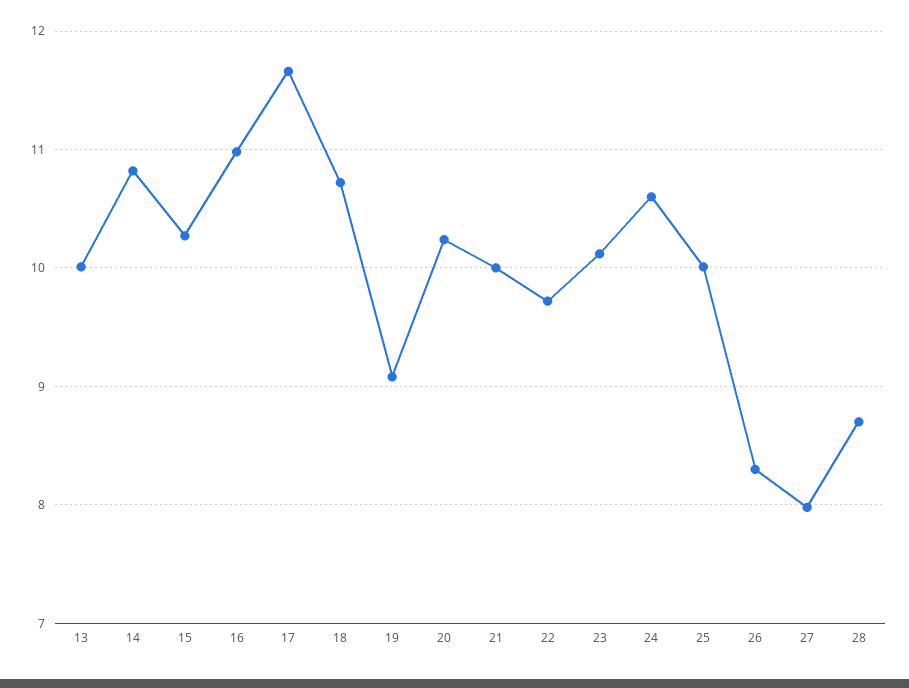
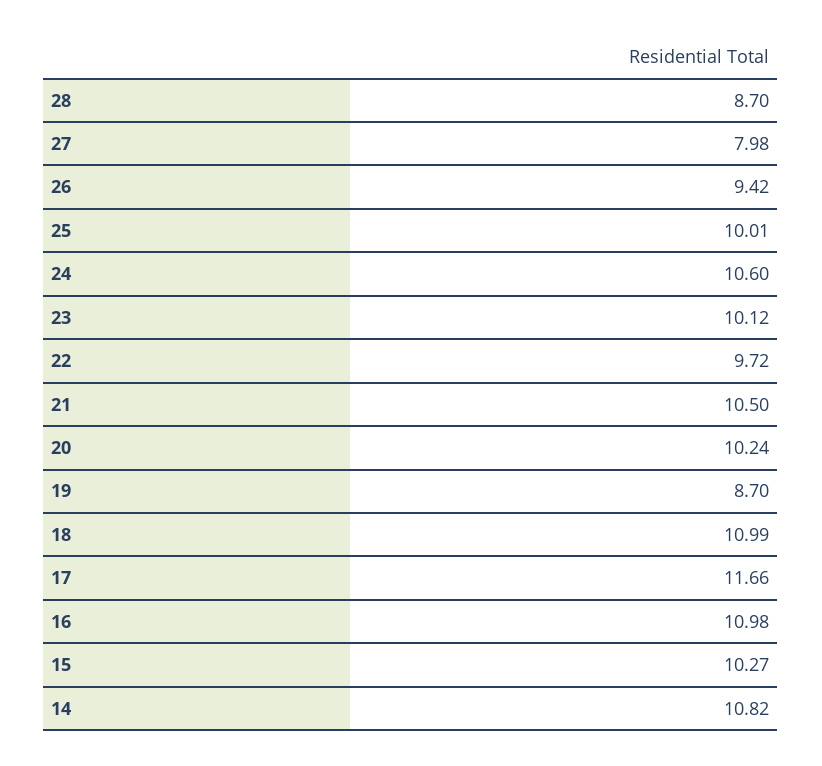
13: 10 -> none
18: 10.7 -> 10.99
19: 9.1 -> 8.7
21: 10 -> 10.5
26: 8.3 -> 9.42

